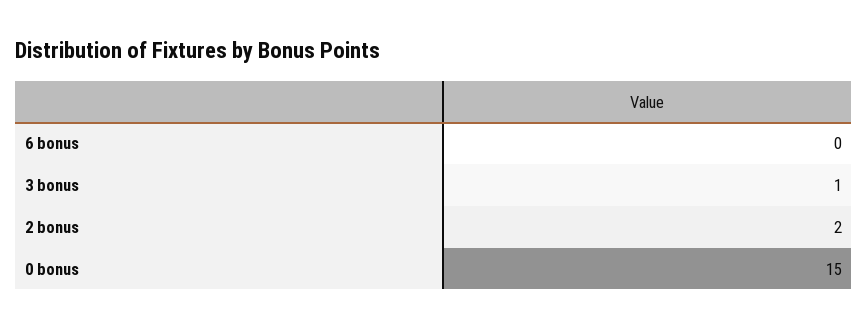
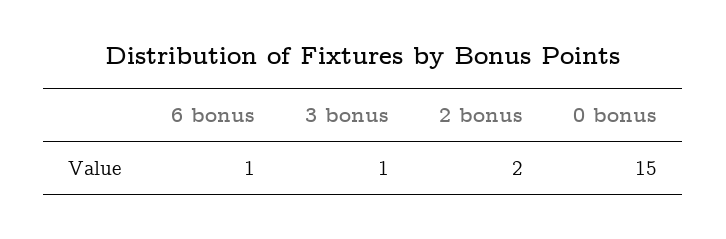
6 bonus: 0 -> 1

